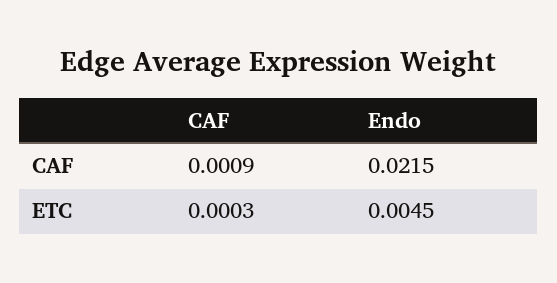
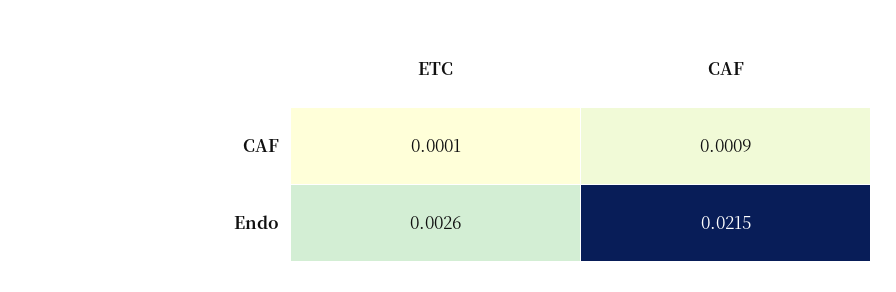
CAF, ETC: 0.0003 -> 0.0001
Endo, ETC: 0.0045 -> 0.0026

